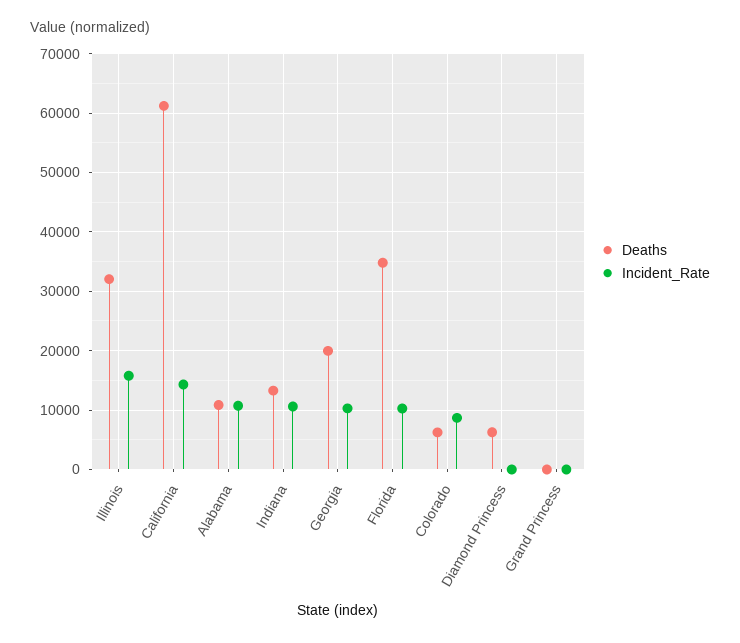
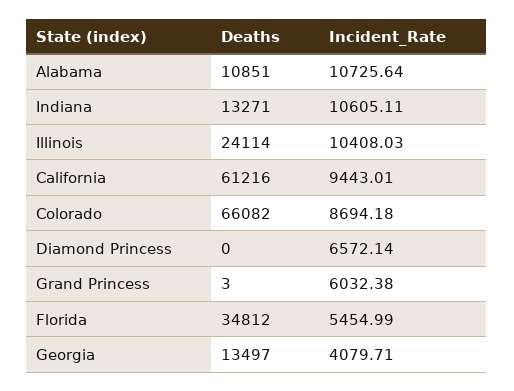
Deaths, Illinois: 32000 -> 24114
Incident_Rate, Illinois: 16000 -> 10408.03
Incident_Rate, California: 14000 -> 9443.01
Deaths, Georgia: 20000 -> 13497
Incident_Rate, Georgia: 10000 -> 4079.71
Incident_Rate, Florida: 10000 -> 5454.99
Deaths, Colorado: 6000 -> 66082
Deaths, Diamond Princess: 6000 -> 0
Incident_Rate, Diamond Princess: 0 -> 6572.14
Incident_Rate, Grand Princess: 0 -> 6032.38

